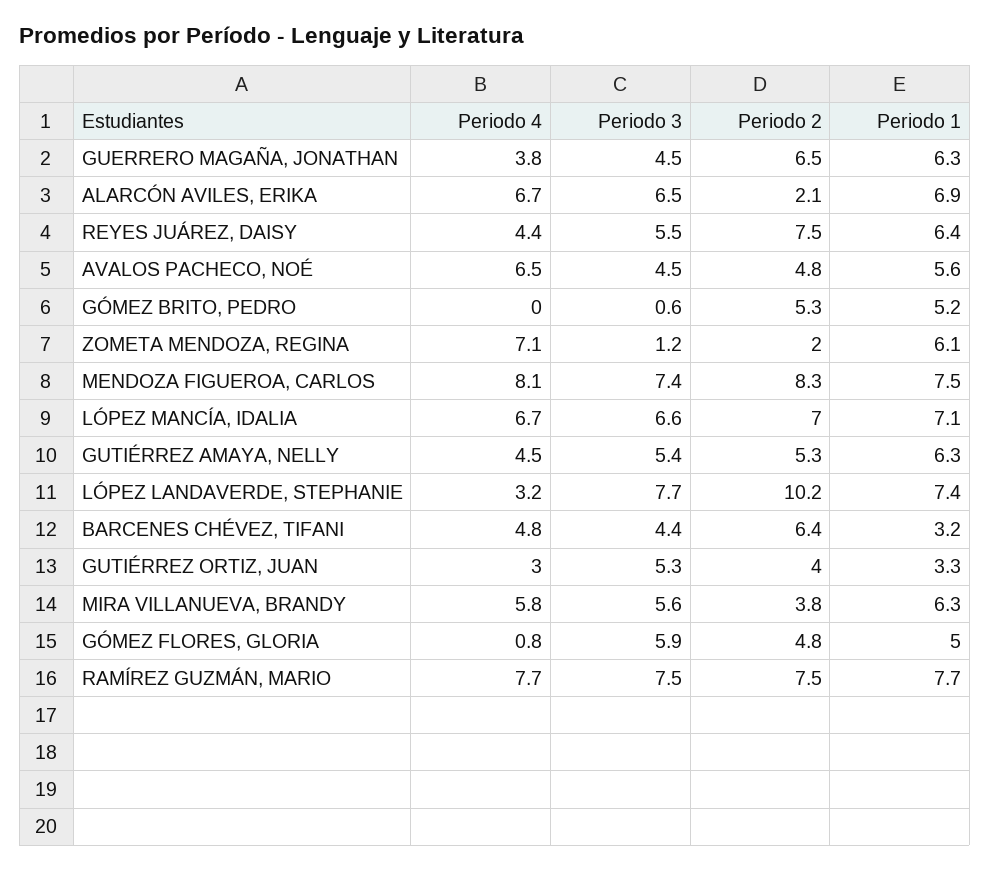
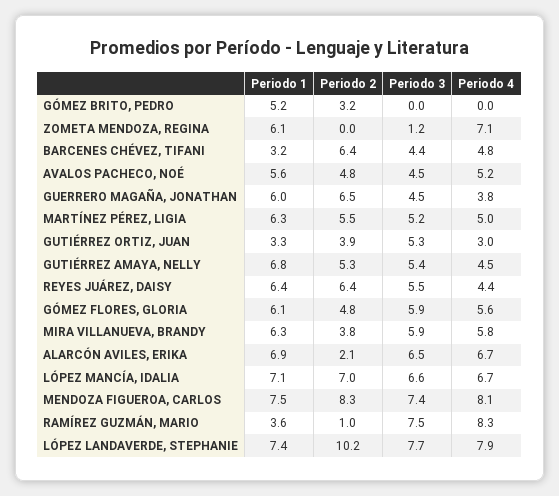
Periodo 1, GUERRERO MAGAÑA, JONATHAN: 6.3 -> 6
Periodo 2, REYES JUÁREZ, DAISY: 7.5 -> 6.4
Periodo 4, AVALOS PACHECO, NOÉ: 6.5 -> 5.2
Periodo 3, GÓMEZ BRITO, PEDRO: 0.6 -> 0
Periodo 2, GÓMEZ BRITO, PEDRO: 5.3 -> 3.2
Periodo 2, ZOMETA MENDOZA, REGINA: 2 -> 0
Periodo 1, GUTIÉRREZ AMAYA, NELLY: 6.3 -> 6.8
Periodo 4, LÓPEZ LANDAVERDE, STEPHANIE: 3.2 -> 7.9
Periodo 2, GUTIÉRREZ ORTIZ, JUAN: 4 -> 3.9
Periodo 3, MIRA VILLANUEVA, BRANDY: 5.6 -> 5.9
Periodo 4, GÓMEZ FLORES, GLORIA: 0.8 -> 5.6
Periodo 1, GÓMEZ FLORES, GLORIA: 5 -> 6.1
Periodo 4, RAMÍREZ GUZMÁN, MARIO: 7.7 -> 8.3
Periodo 2, RAMÍREZ GUZMÁN, MARIO: 7.5 -> 1
Periodo 1, RAMÍREZ GUZMÁN, MARIO: 7.7 -> 3.6
Periodo 1, MARTÍNEZ PÉREZ, LIGIA: none -> 6.3
Periodo 2, MARTÍNEZ PÉREZ, LIGIA: none -> 5.5
Periodo 3, MARTÍNEZ PÉREZ, LIGIA: none -> 5.2
Periodo 4, MARTÍNEZ PÉREZ, LIGIA: none -> 5

